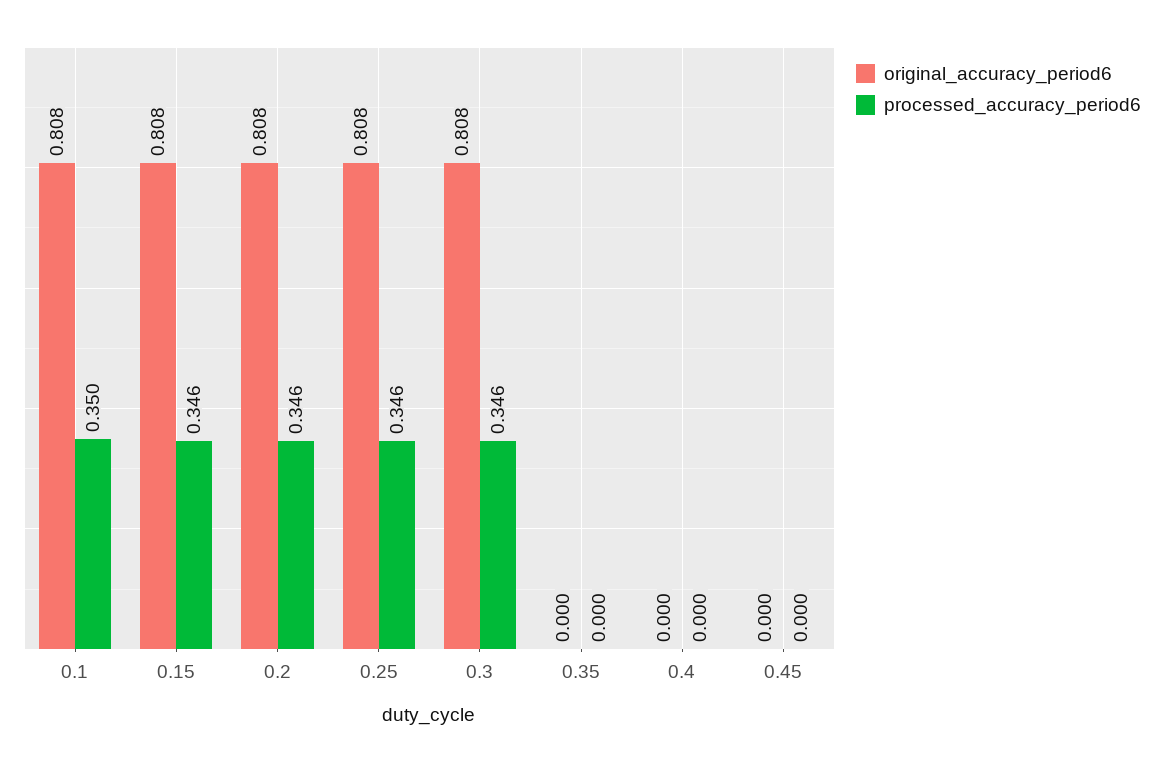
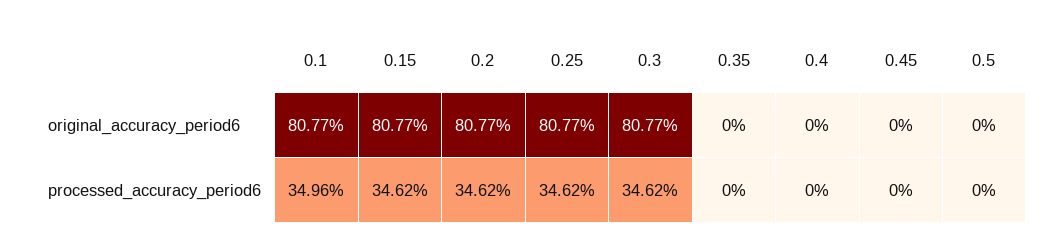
original_accuracy_period6, 0.5: none -> 0
processed_accuracy_period6, 0.5: none -> 0

